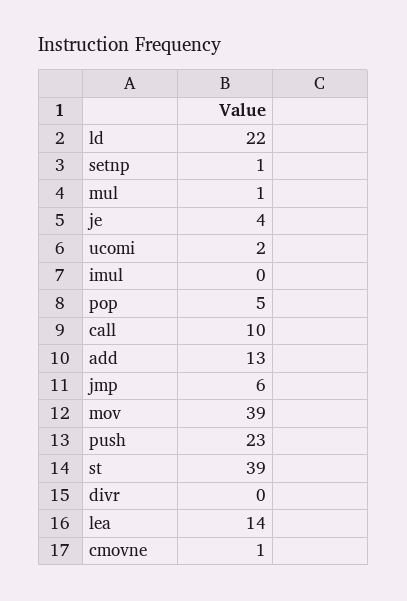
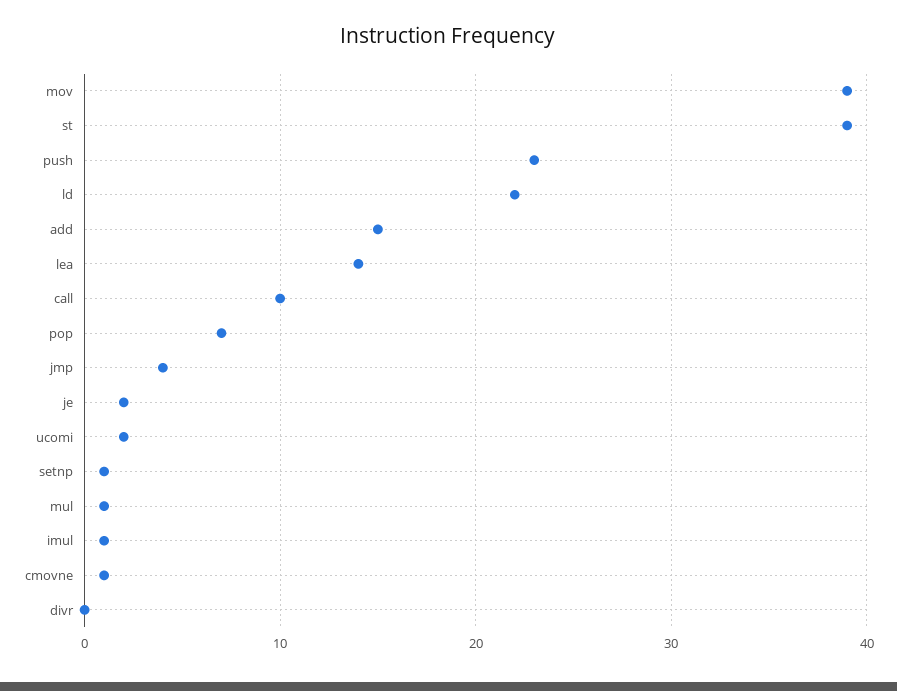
je: 4 -> 2
imul: 0 -> 1
pop: 5 -> 7
add: 13 -> 15
jmp: 6 -> 4

